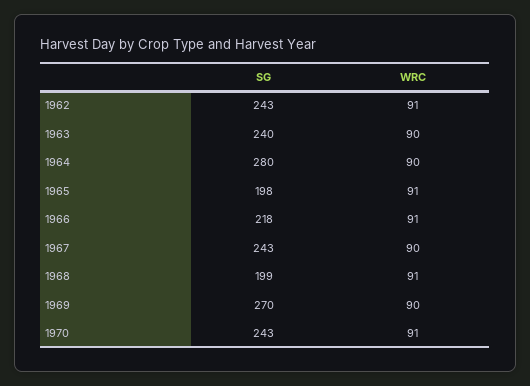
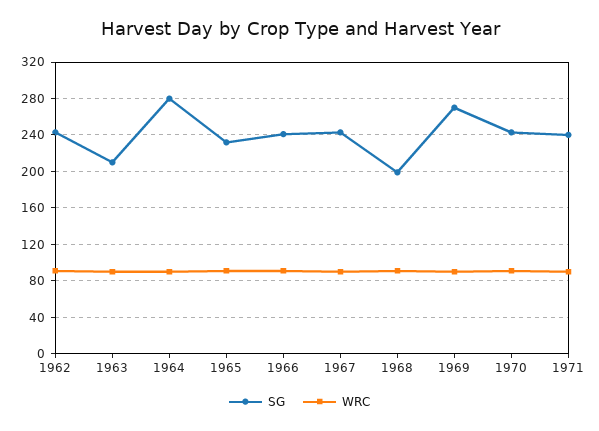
SG, 1963: 240 -> 210
SG, 1965: 198 -> 230
SG, 1966: 218 -> 240
SG, 1971: none -> 240
WRC, 1971: none -> 90

